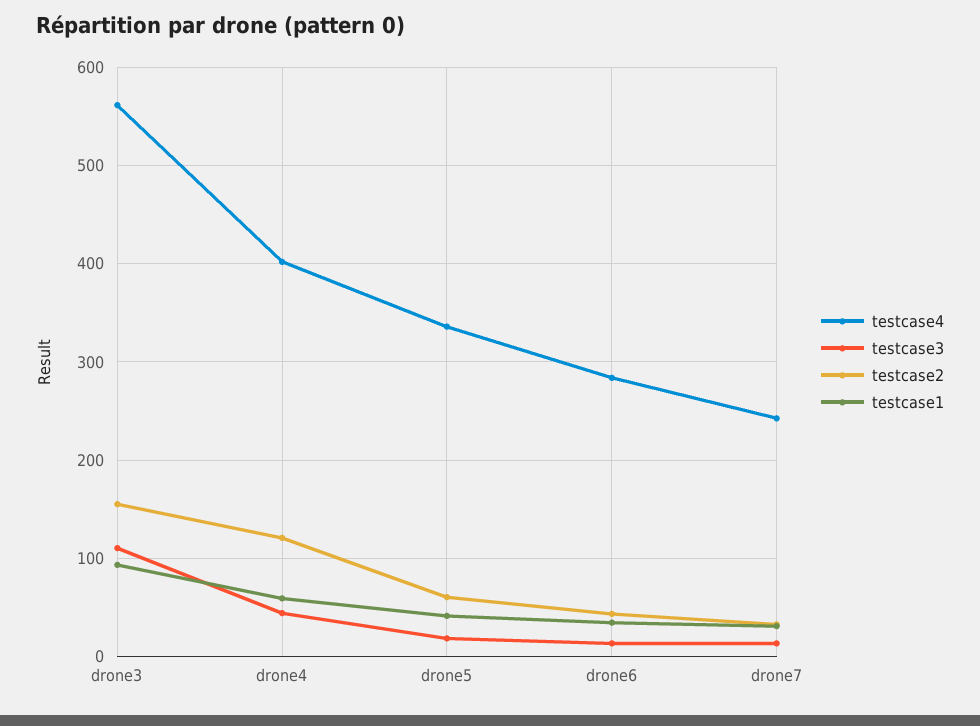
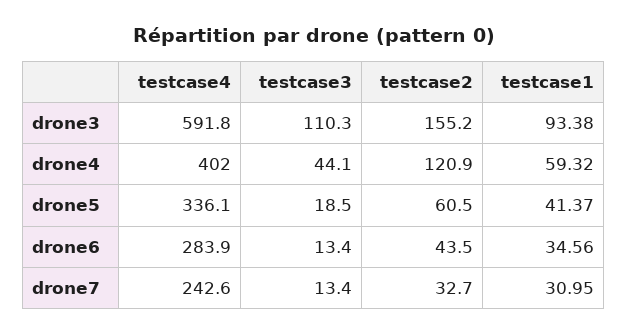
testcase4, drone3: 560 -> 591.8

